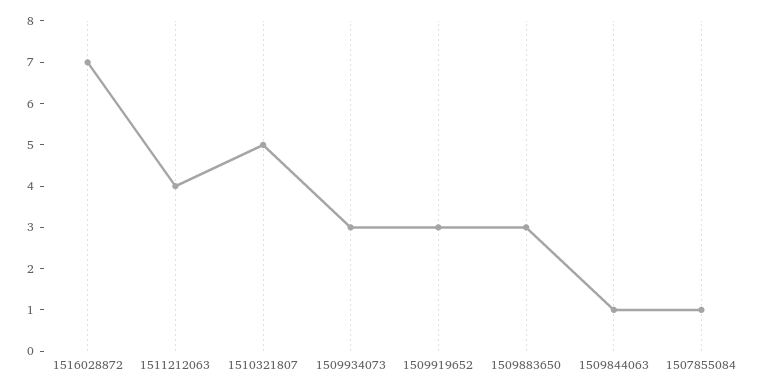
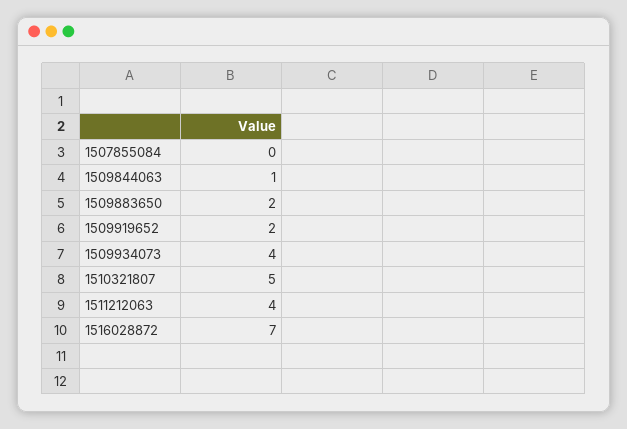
1509934073: 3 -> 4
1509919652: 3 -> 2
1509883650: 3 -> 2
1507855084: 1 -> 0

